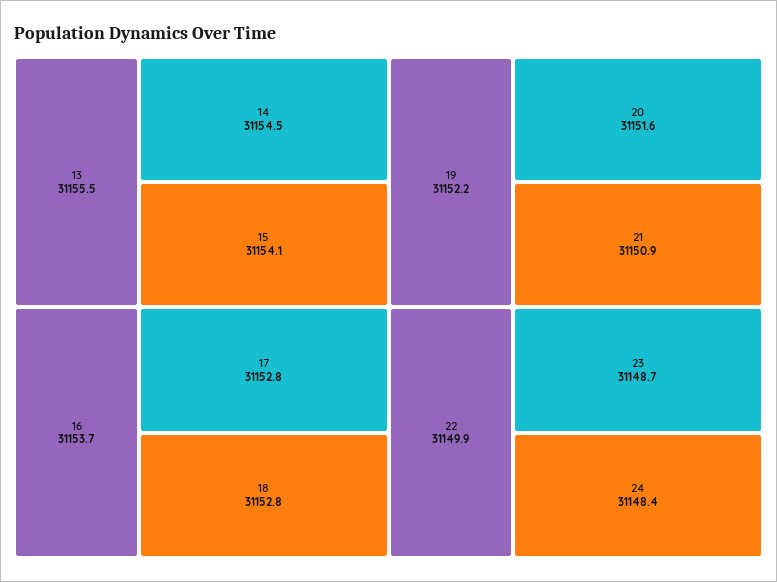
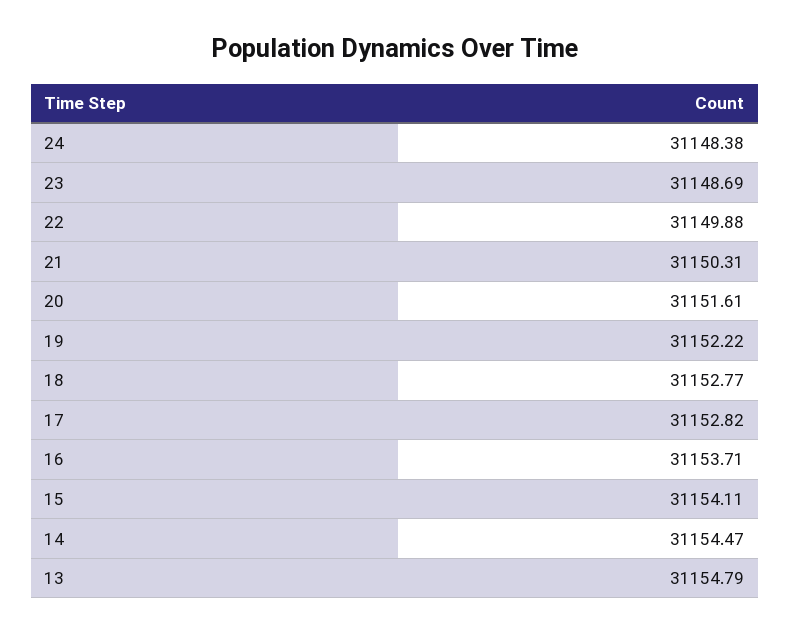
13: 31155.5 -> 31154.79
21: 31150.9 -> 31150.31

